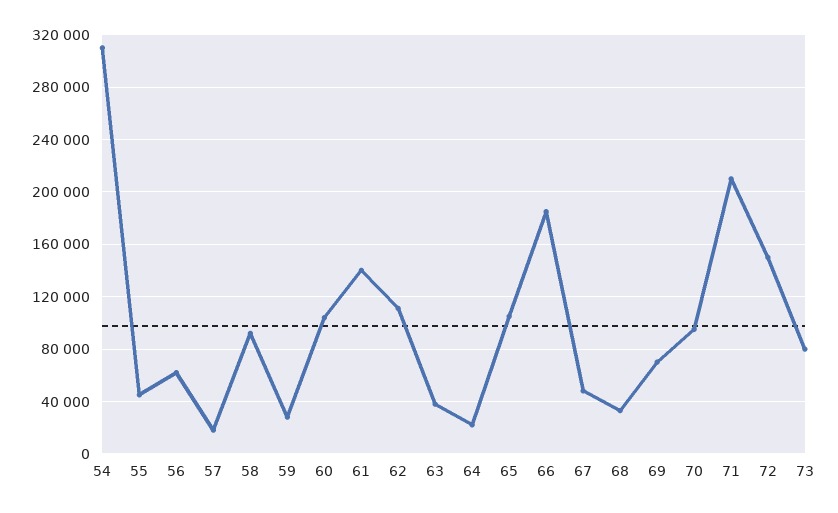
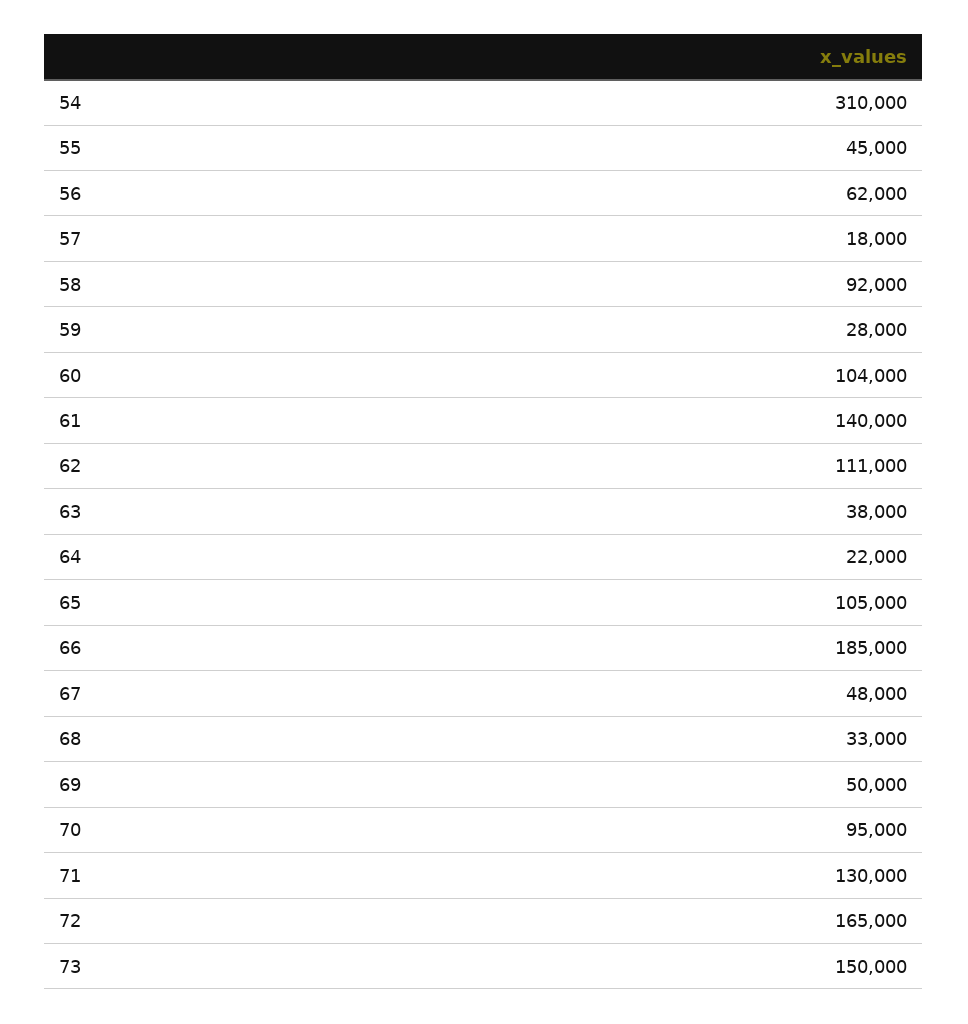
69: 70000 -> 50000
71: 210000 -> 130000
72: 150000 -> 165000
73: 80000 -> 150000

